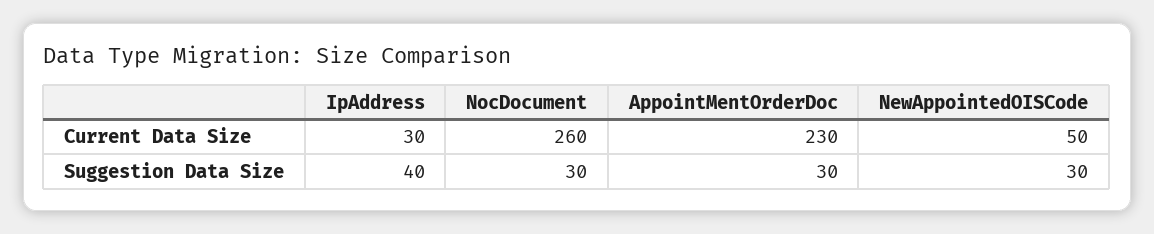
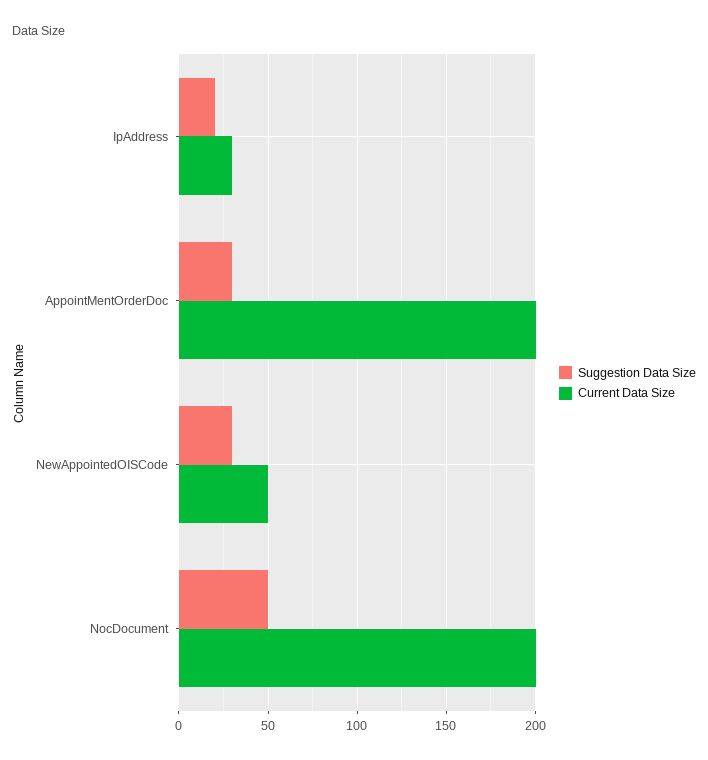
Current Data Size, NocDocument: 260 -> 200
Current Data Size, AppointMentOrderDoc: 230 -> 200
Suggestion Data Size, IpAddress: 40 -> 20
Suggestion Data Size, NocDocument: 30 -> 50

